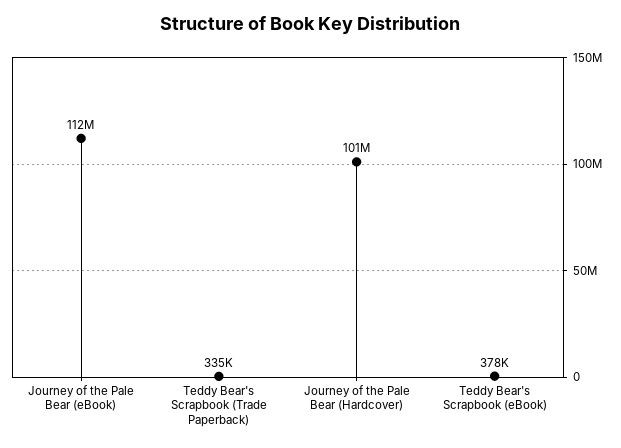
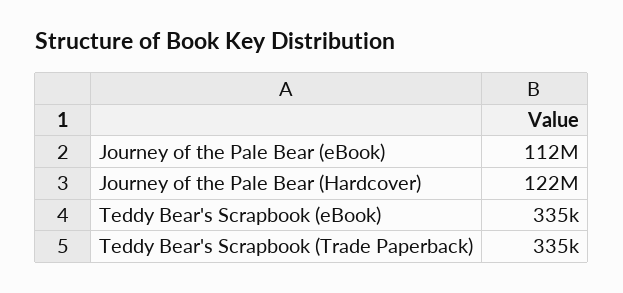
Journey of the Pale Bear (Hardcover): 101000000 -> 122000000
Teddy Bear's Scrapbook (eBook): 378000 -> 335000

